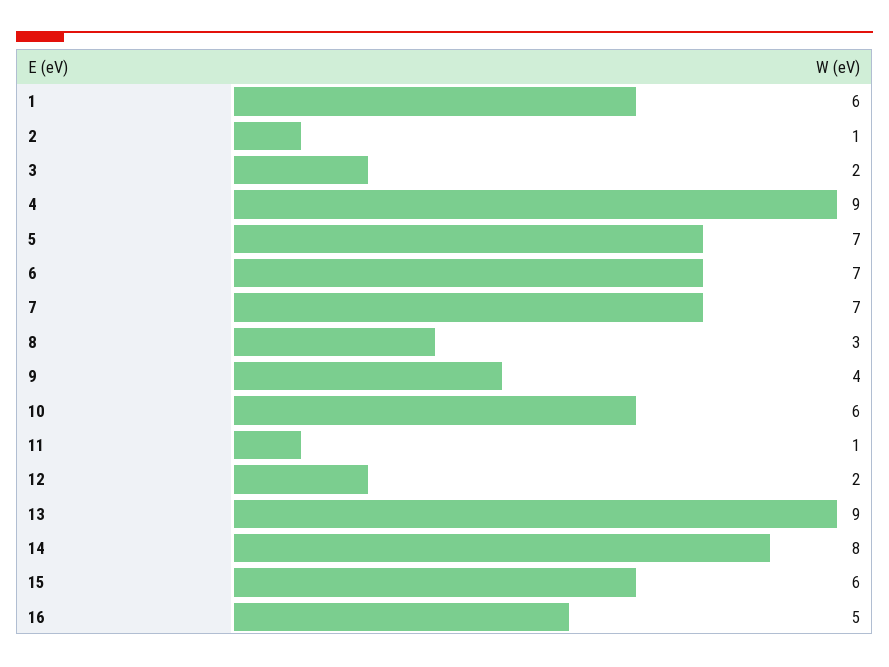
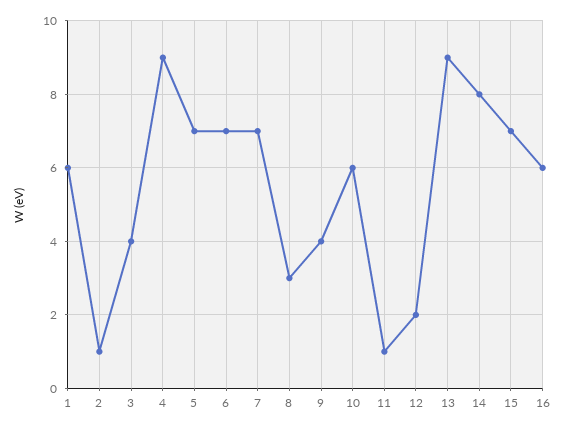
3: 2 -> 4
15: 6 -> 7
16: 5 -> 6

